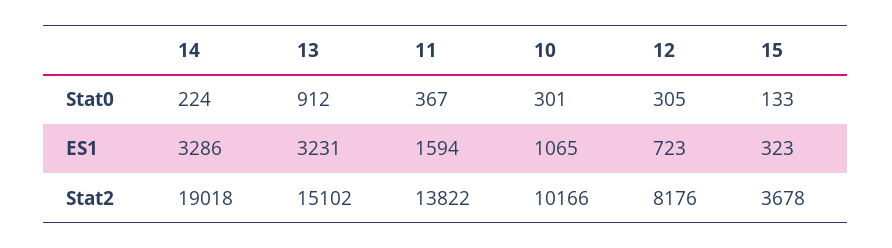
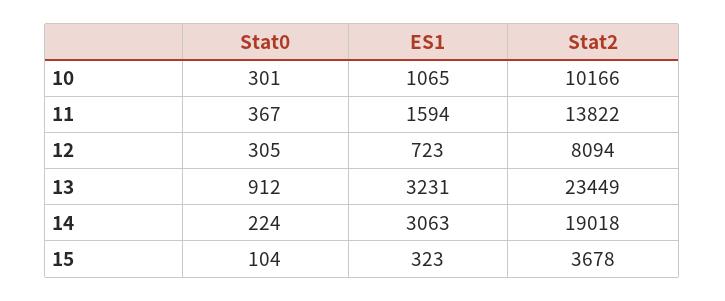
15, Stat0: 133 -> 104
14, ES1: 3286 -> 3063
13, Stat2: 15102 -> 23449
12, Stat2: 8176 -> 8094

